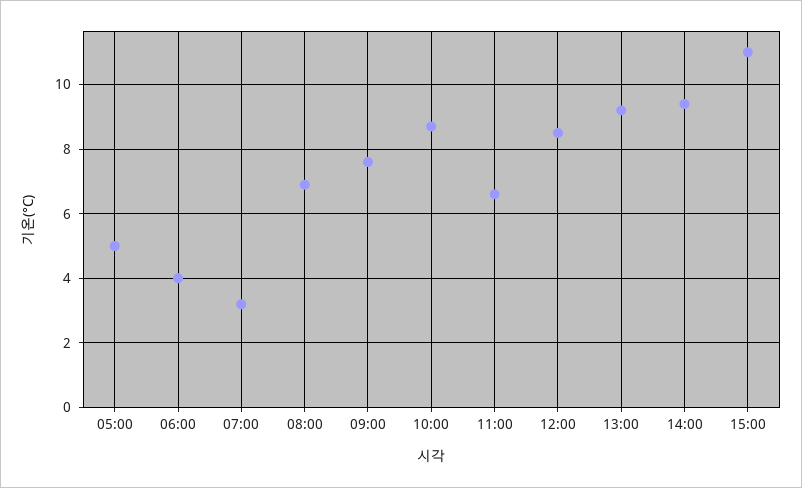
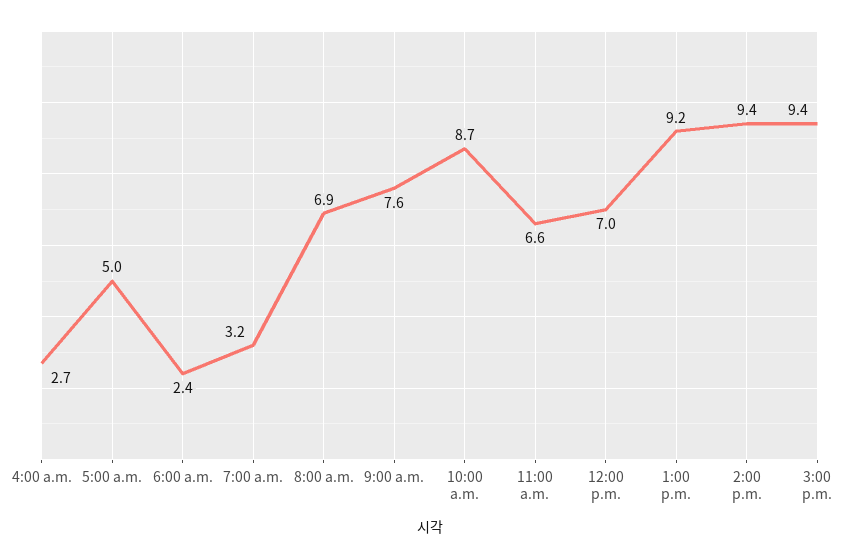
06:00: 4 -> 2.4
12:00: 8.5 -> 7
15:00: 11 -> 9.4
4:00 a.m.: none -> 2.7

